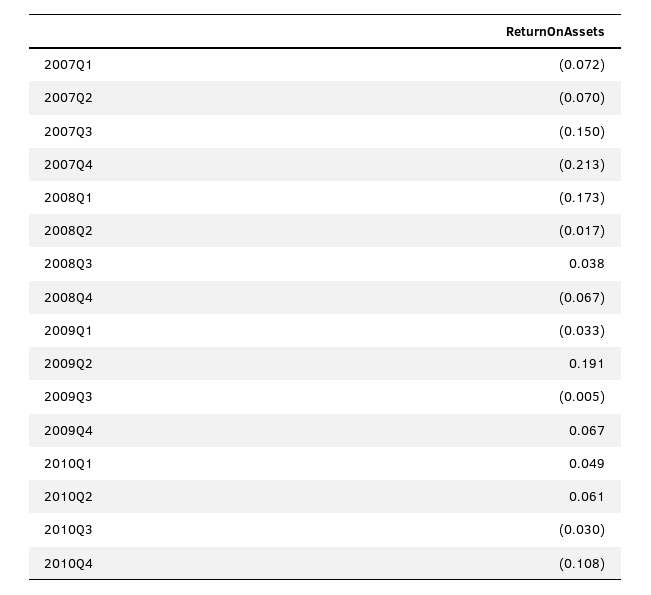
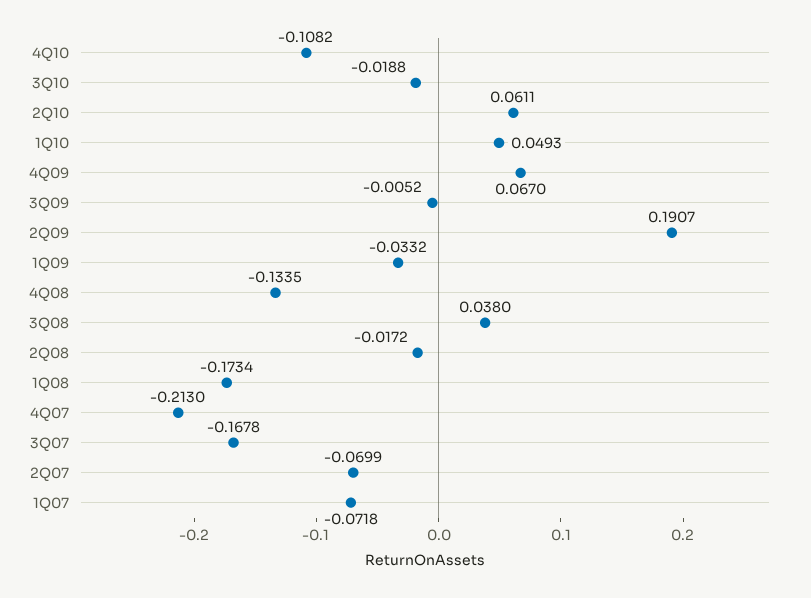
2007Q3: -0.15 -> -0.1678
2008Q4: -0.067 -> -0.1335
2010Q3: -0.03 -> -0.0188

